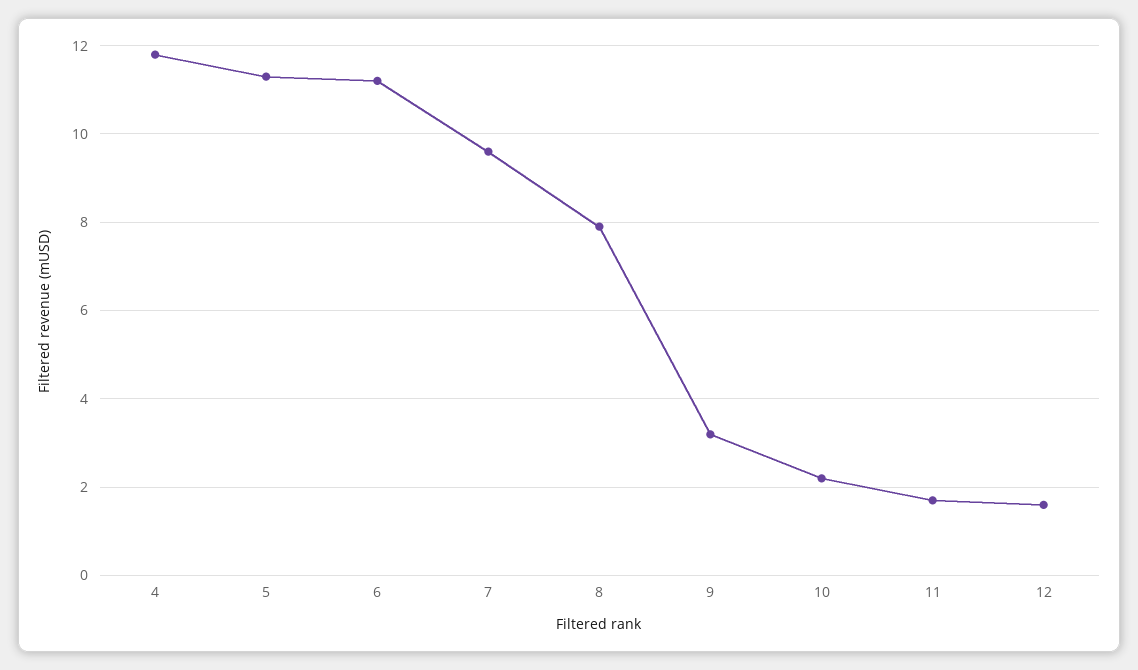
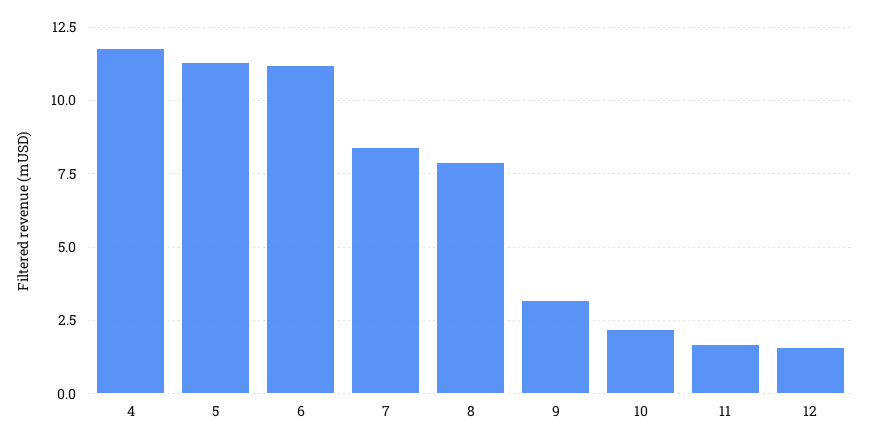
7: 9.5 -> 8.5

